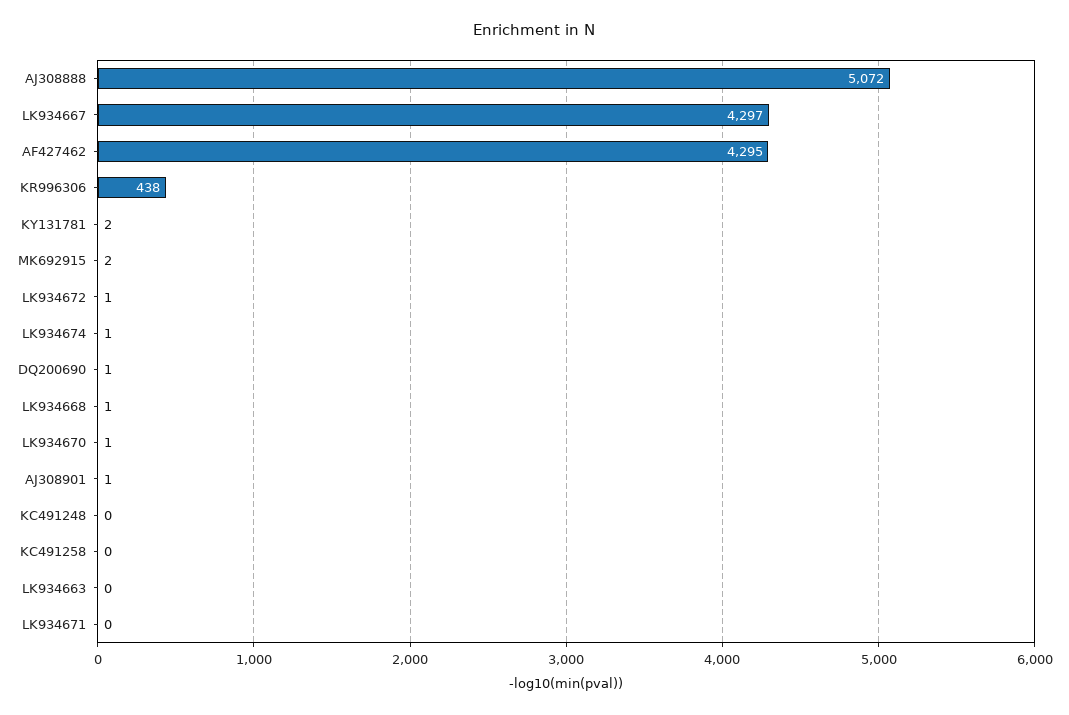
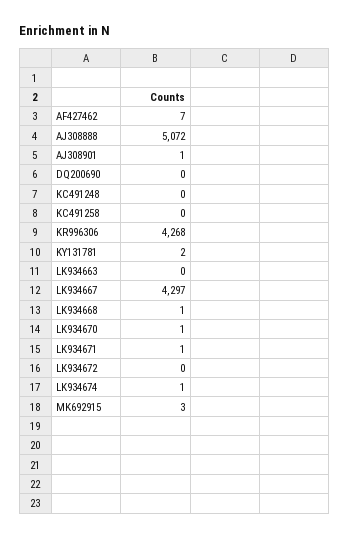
AF427462: 4295 -> 7
KR996306: 438 -> 4268
MK692915: 2 -> 3
LK934672: 1 -> 0
DQ200690: 1 -> 0
LK934671: 0 -> 1

